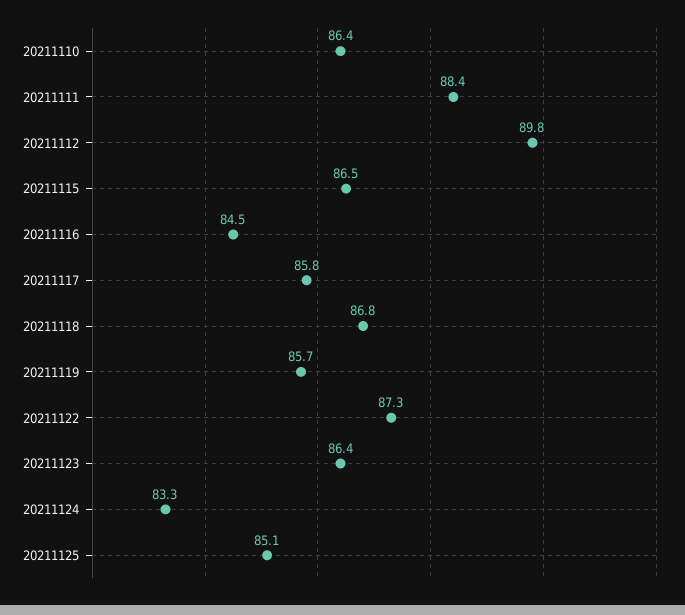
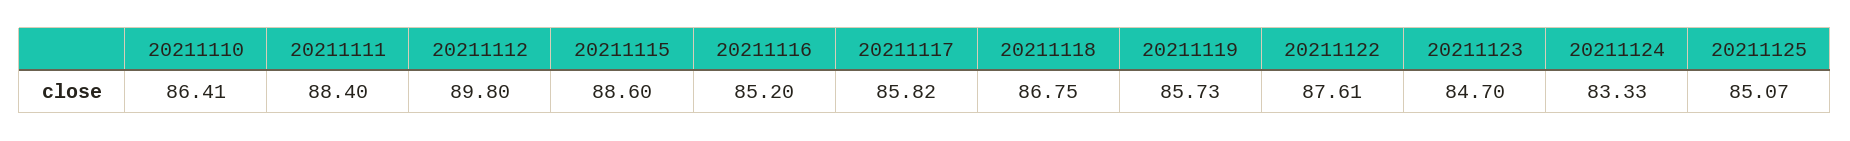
20211115: 86.5 -> 88.6
20211116: 84.5 -> 85.2
20211122: 87.3 -> 87.61
20211123: 86.4 -> 84.7

